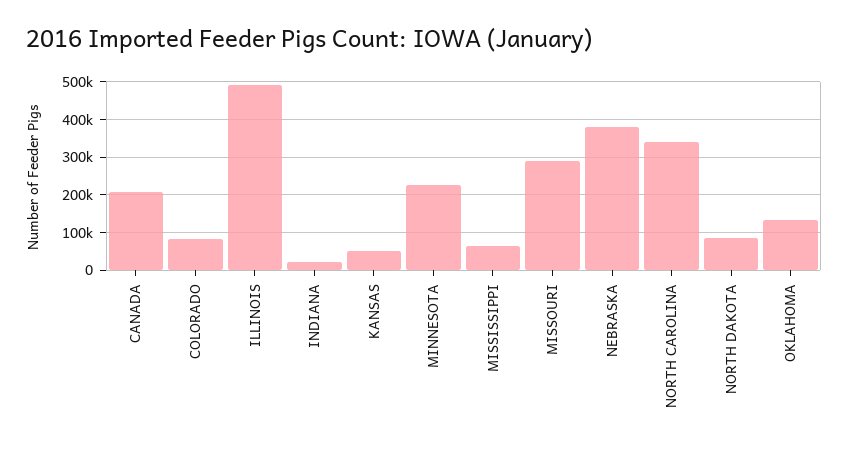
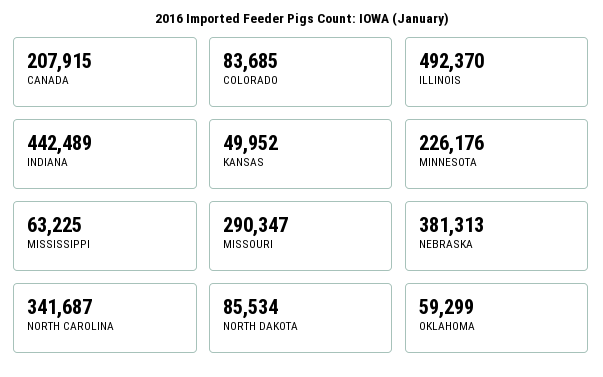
INDIANA: 20000 -> 442489
OKLAHOMA: 140000 -> 59299

